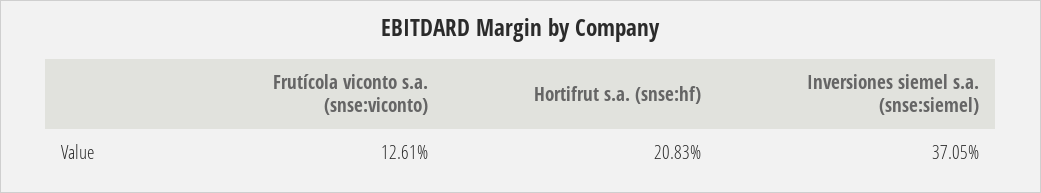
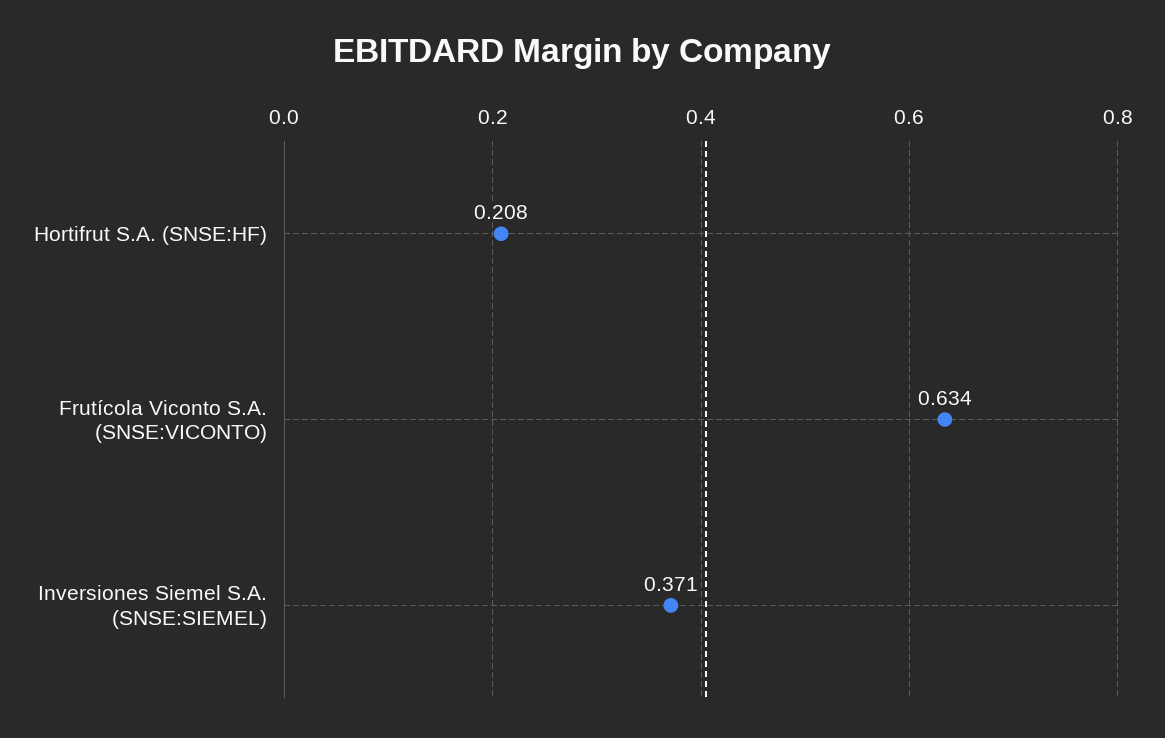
Frutícola viconto s.a. (snse:viconto): 0.1261 -> 0.634

